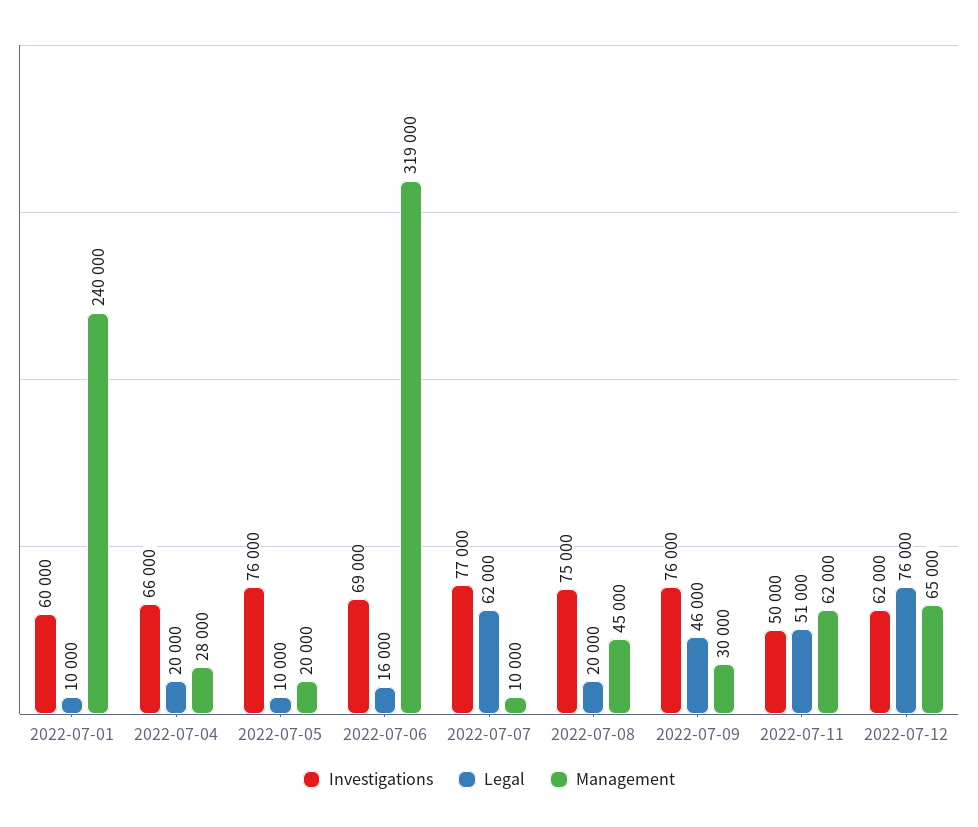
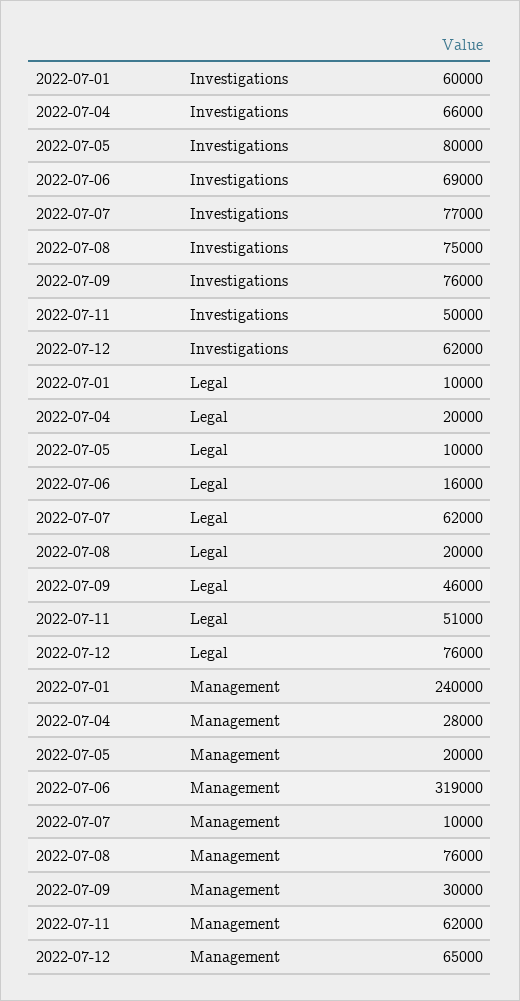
Investigations, 2022-07-05: 76000 -> 80000
Management, 2022-07-08: 45000 -> 76000

